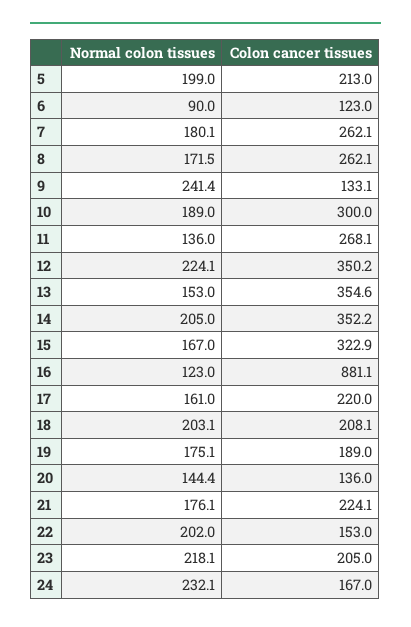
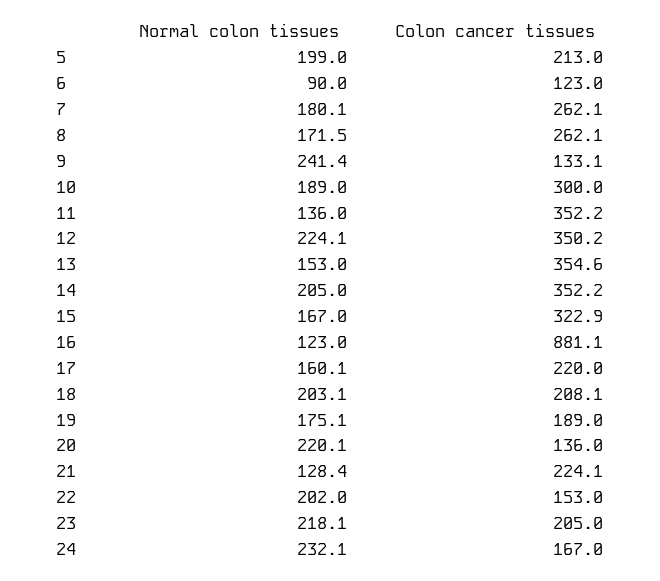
Colon cancer tissues, 11: 268.1 -> 352.2
Normal colon tissues, 17: 161 -> 160.1
Normal colon tissues, 20: 144.4 -> 220.1
Normal colon tissues, 21: 176.1 -> 128.4

